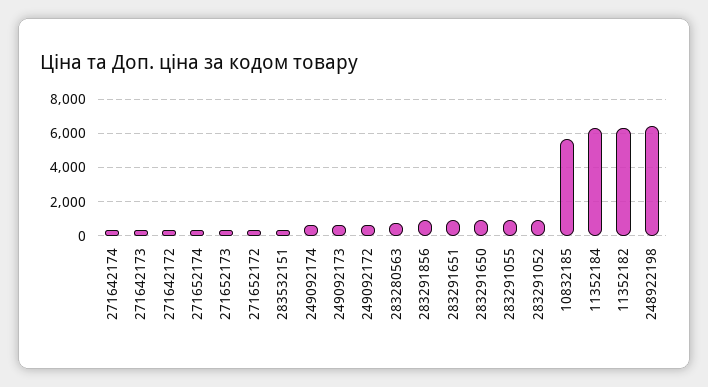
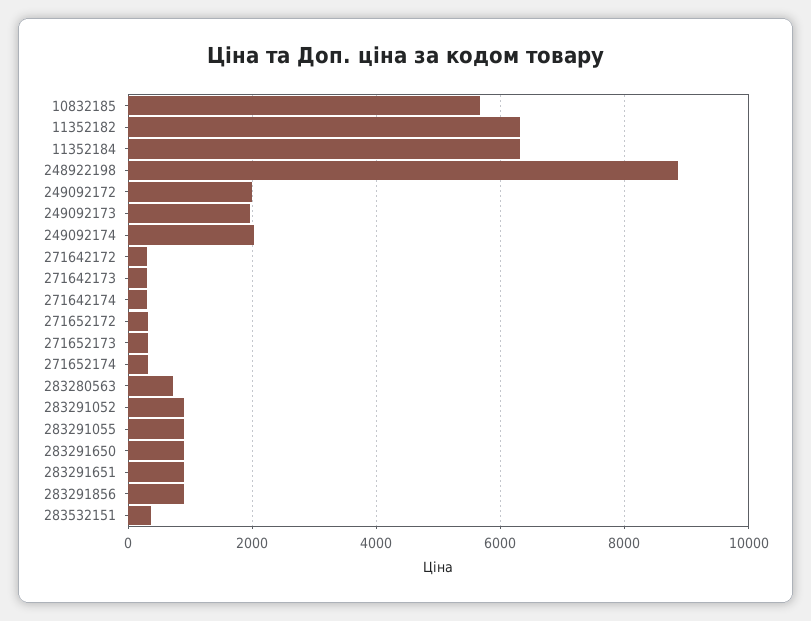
249092174: 500 -> 2000
249092173: 500 -> 2000
249092172: 500 -> 2000
248922198: 6500 -> 8800

